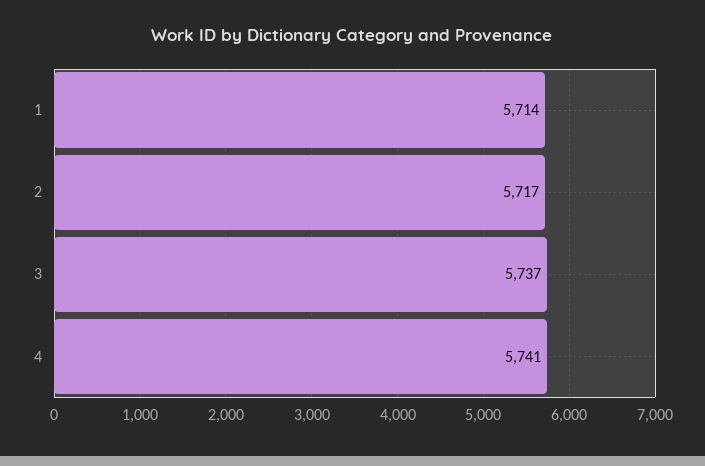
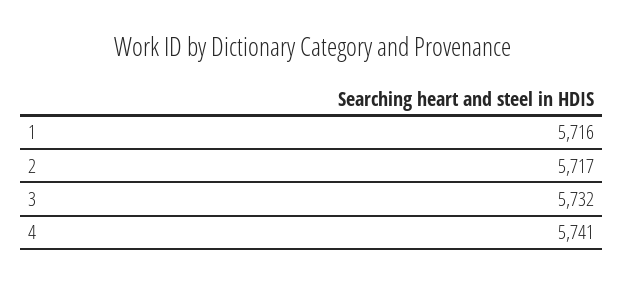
1: 5714 -> 5716
3: 5737 -> 5732

